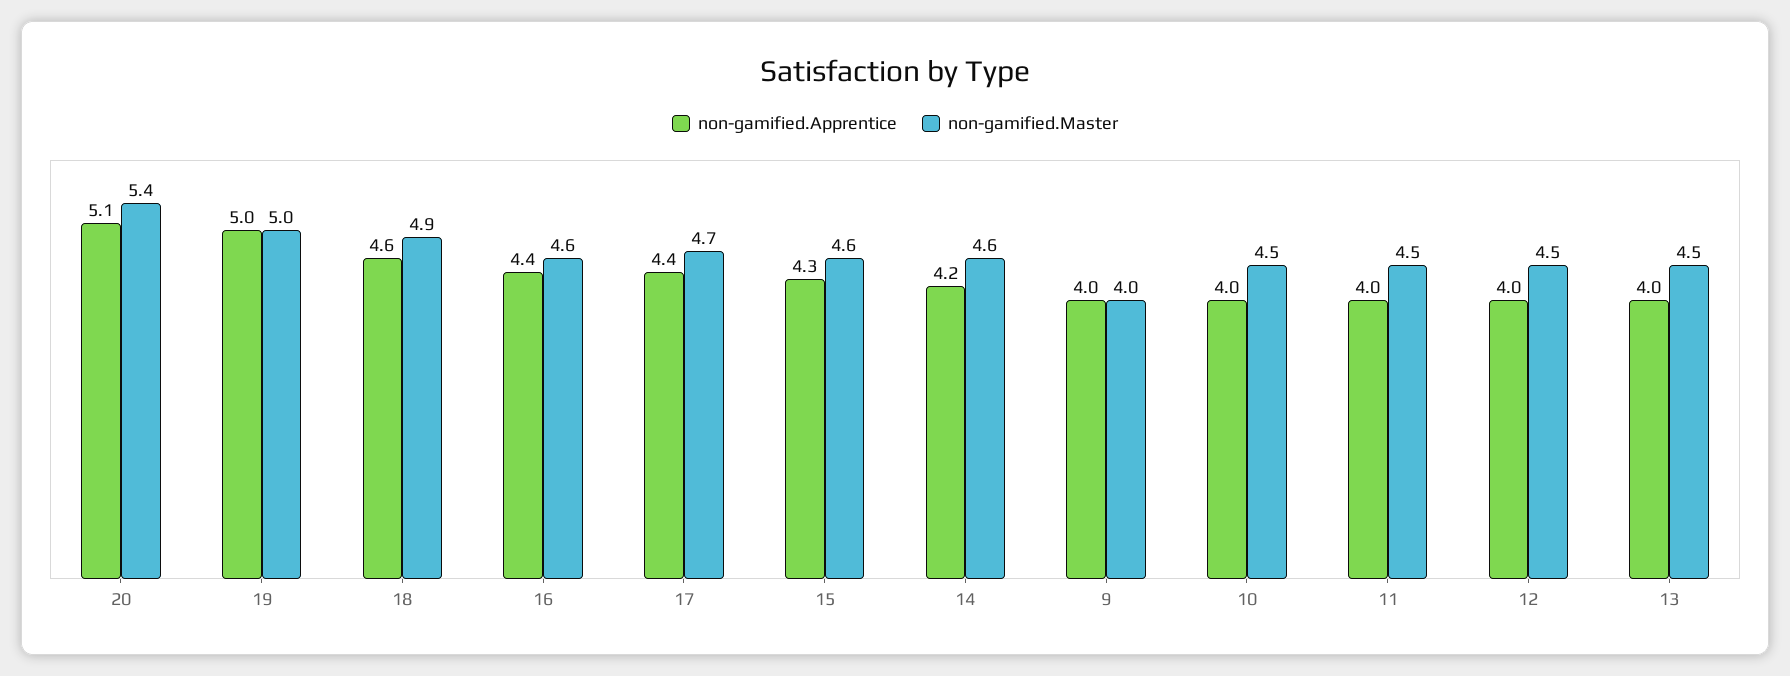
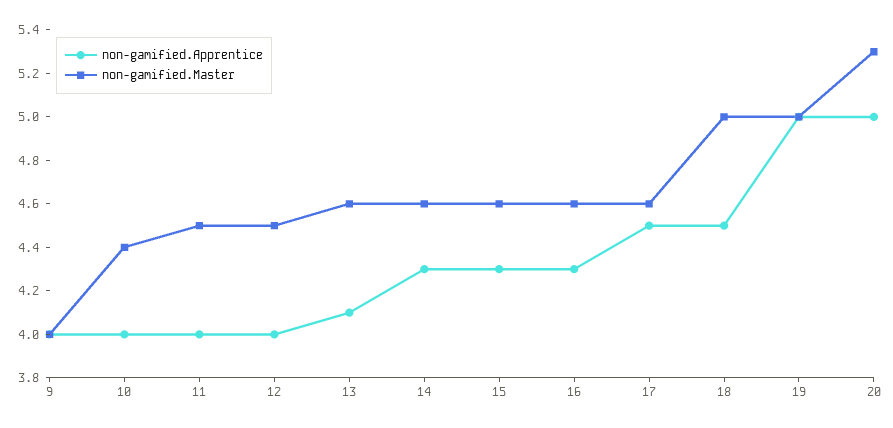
non-gamified.Apprentice, 20: 5.1 -> 5
non-gamified.Master, 20: 5.4 -> 5.3
non-gamified.Apprentice, 18: 4.6 -> 4.5
non-gamified.Master, 18: 4.9 -> 5
non-gamified.Apprentice, 16: 4.4 -> 4.3
non-gamified.Apprentice, 17: 4.4 -> 4.5
non-gamified.Master, 17: 4.7 -> 4.6
non-gamified.Apprentice, 14: 4.2 -> 4.3
non-gamified.Master, 10: 4.5 -> 4.4
non-gamified.Apprentice, 13: 4 -> 4.1
non-gamified.Master, 13: 4.5 -> 4.6

